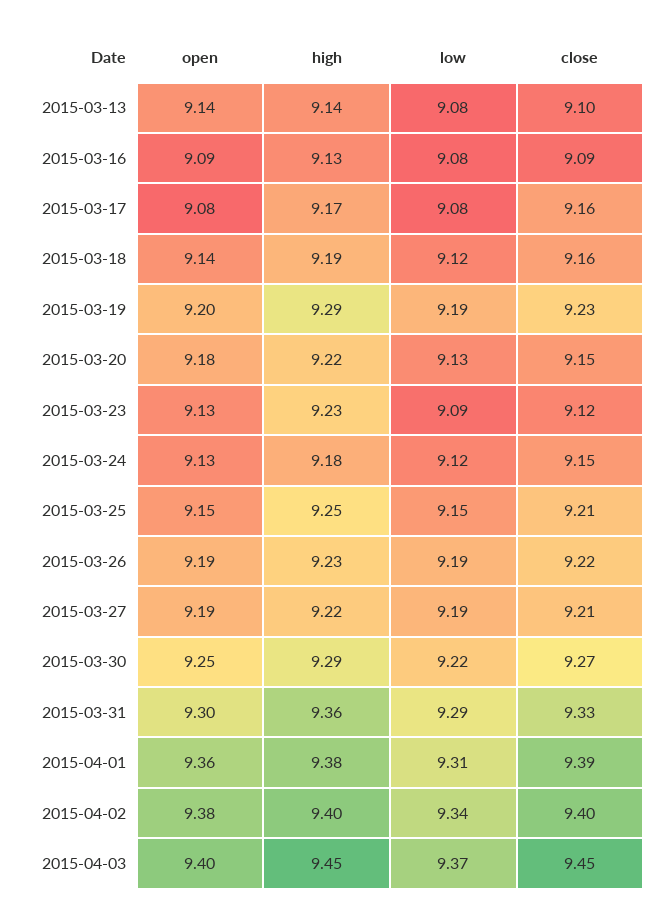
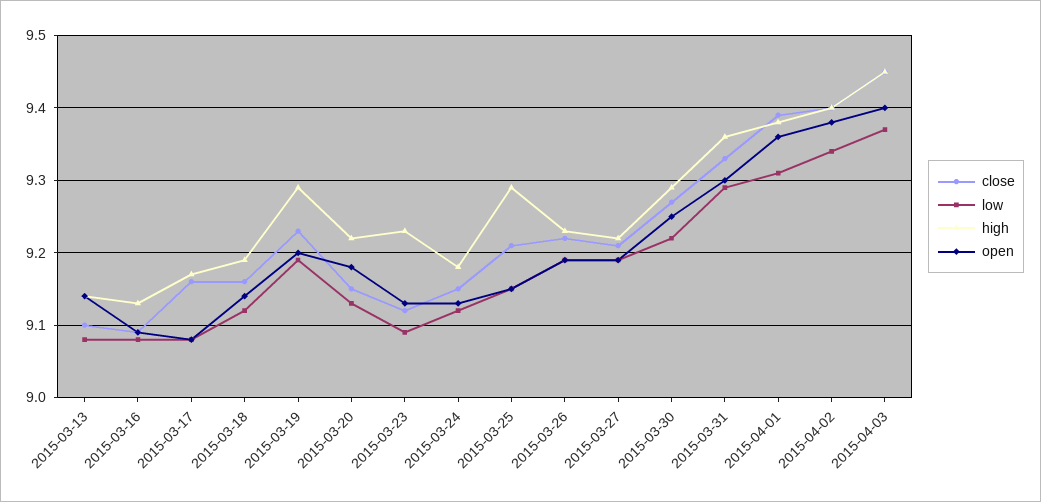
high, 2015-03-25: 9.25 -> 9.29

